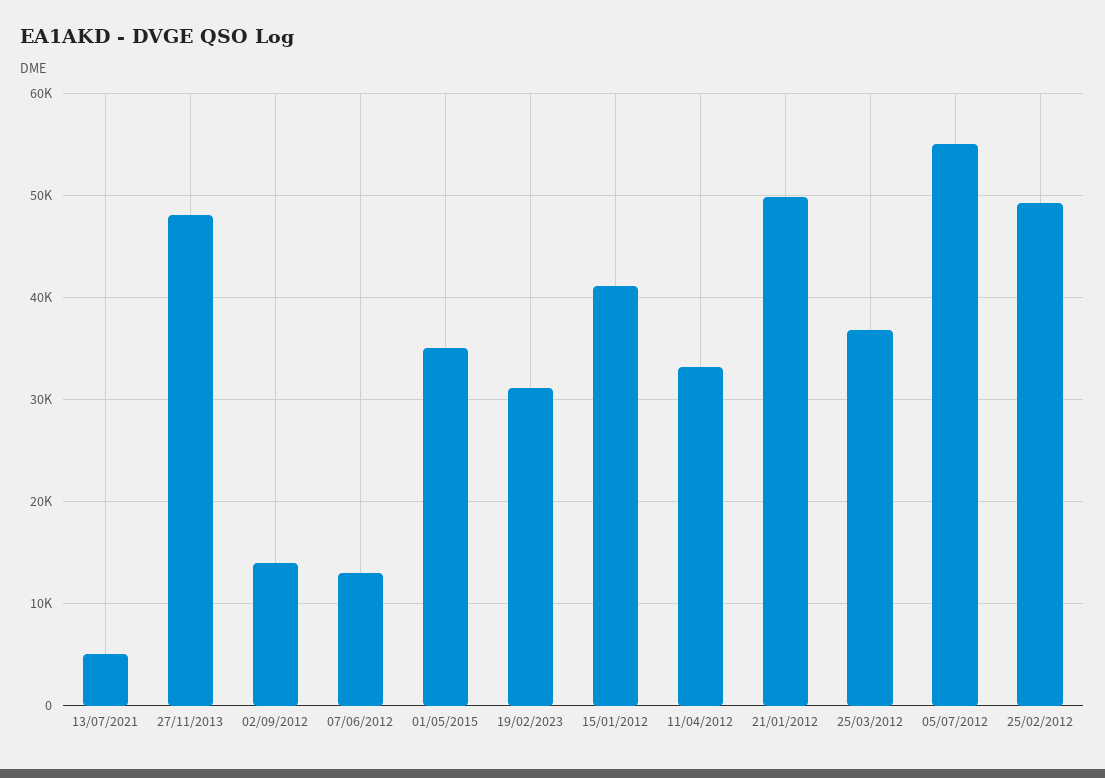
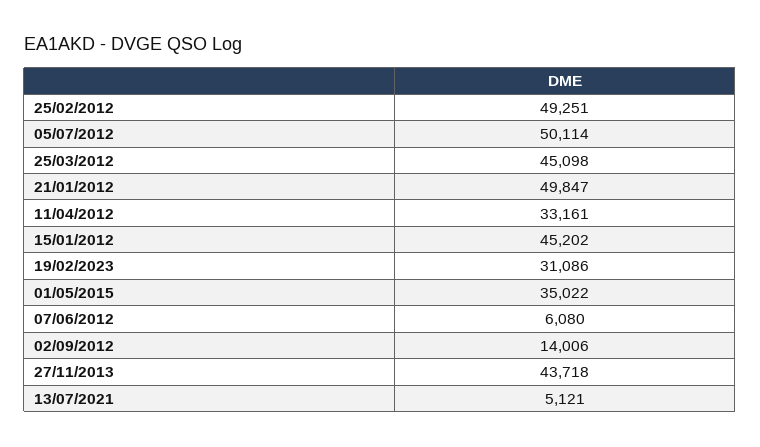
27/11/2013: 48000 -> 43718
07/06/2012: 13000 -> 6080
15/01/2012: 41000 -> 45202
25/03/2012: 37000 -> 45098
05/07/2012: 55000 -> 50114

